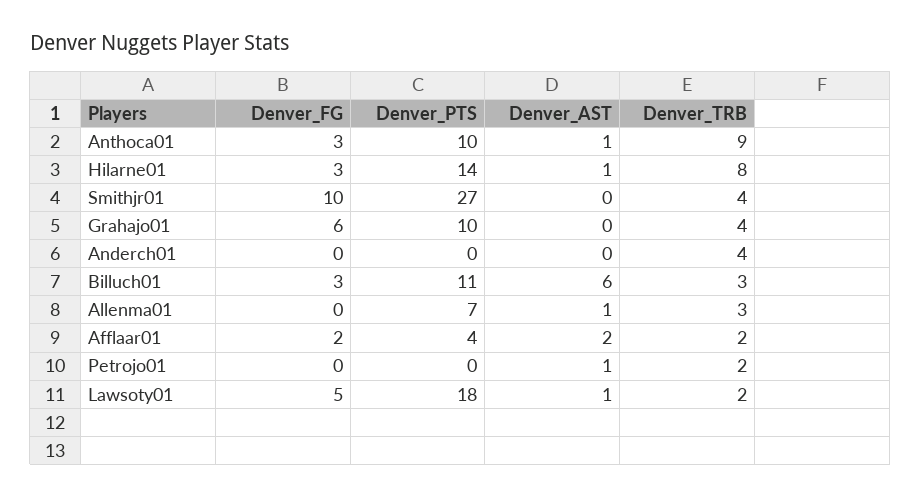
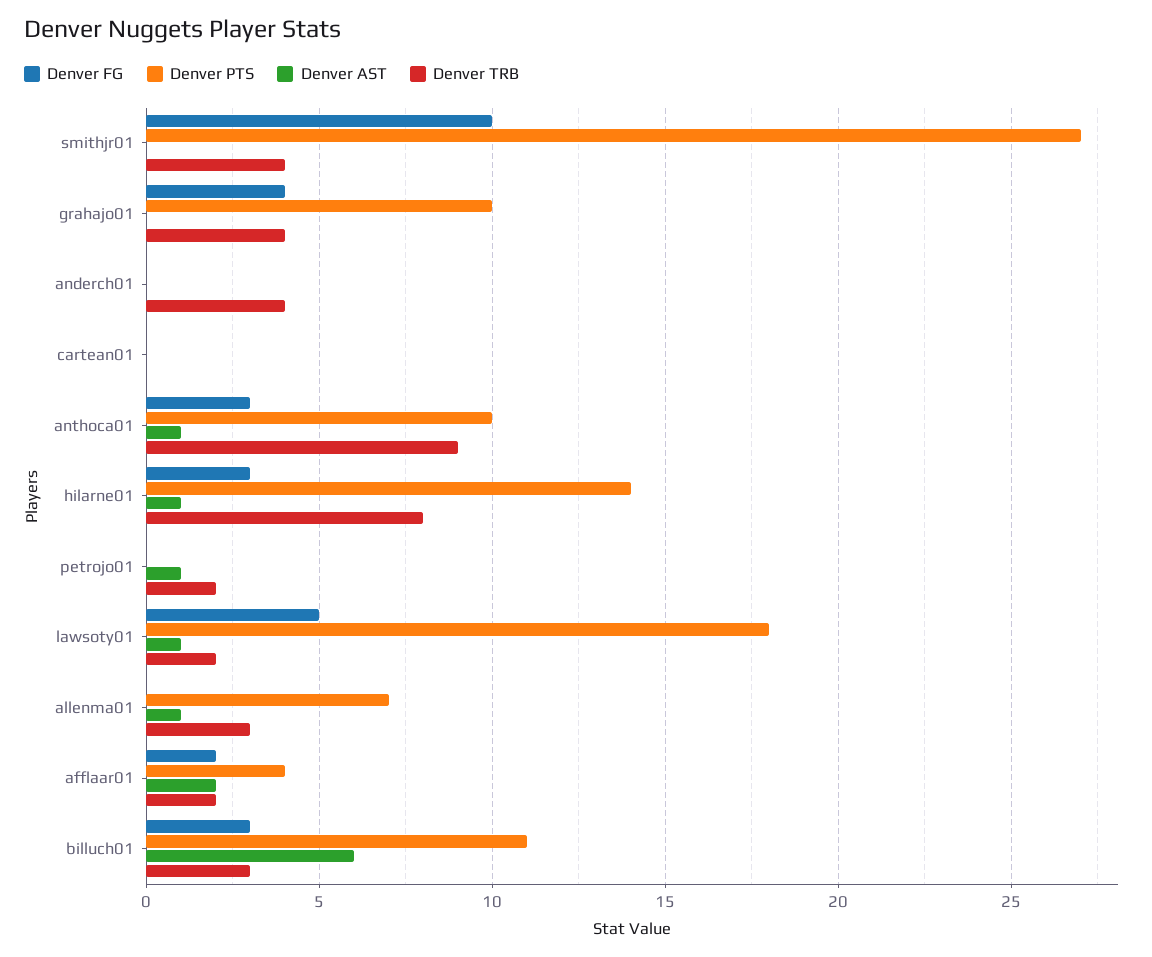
Denver_FG, Grahajo01: 6 -> 4
Denver_FG, cartean01: none -> 0
Denver_PTS, cartean01: none -> 0
Denver_AST, cartean01: none -> 0
Denver_TRB, cartean01: none -> 0

